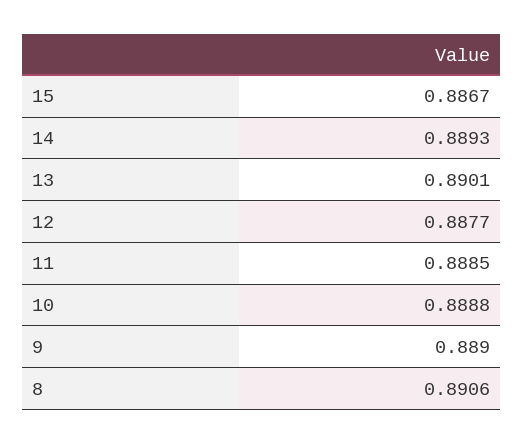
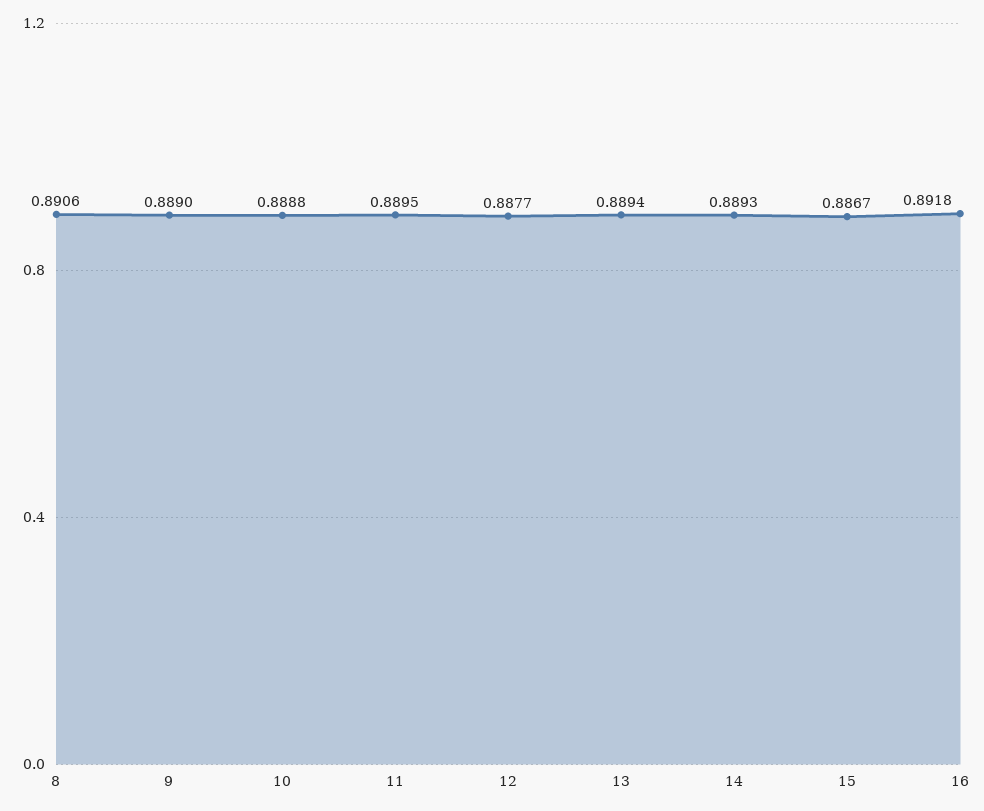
13: 0.8901 -> 0.8894
11: 0.8885 -> 0.8895
16: none -> 0.8918

